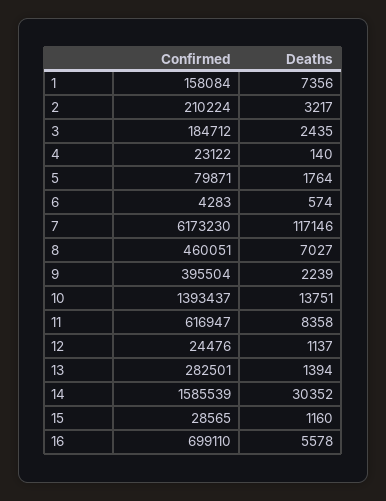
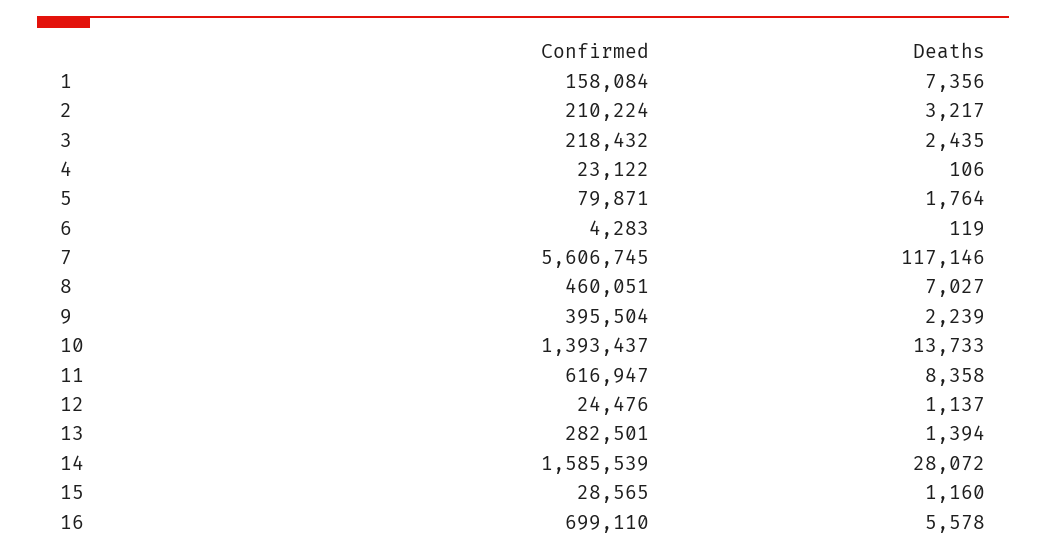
Confirmed, 3: 184712 -> 218432
Deaths, 4: 140 -> 106
Deaths, 6: 574 -> 119
Confirmed, 7: 6173230 -> 5606745
Deaths, 10: 13751 -> 13733
Deaths, 14: 30352 -> 28072

